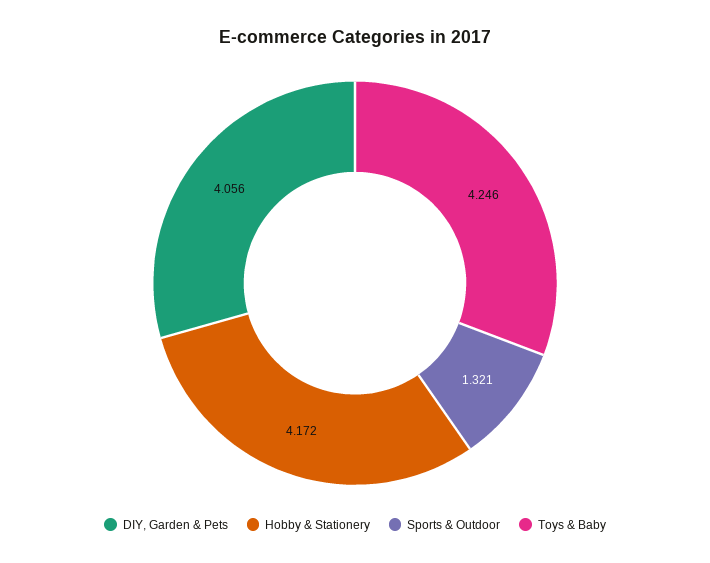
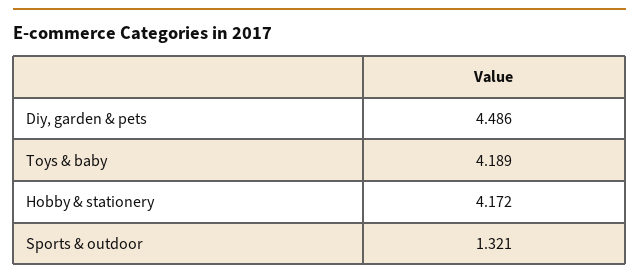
DIY, Garden & Pets: 4.056 -> 4.486
Toys & Baby: 4.246 -> 4.189

